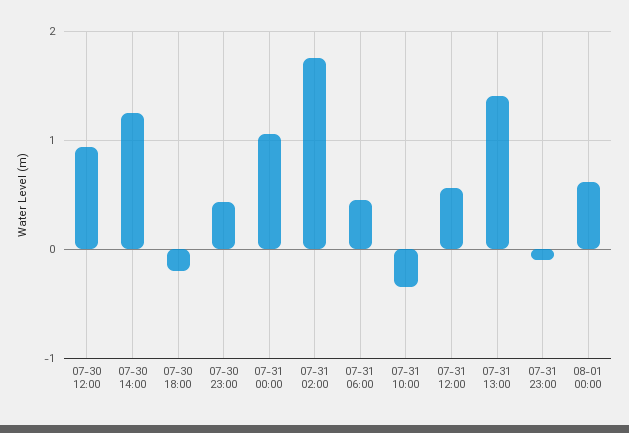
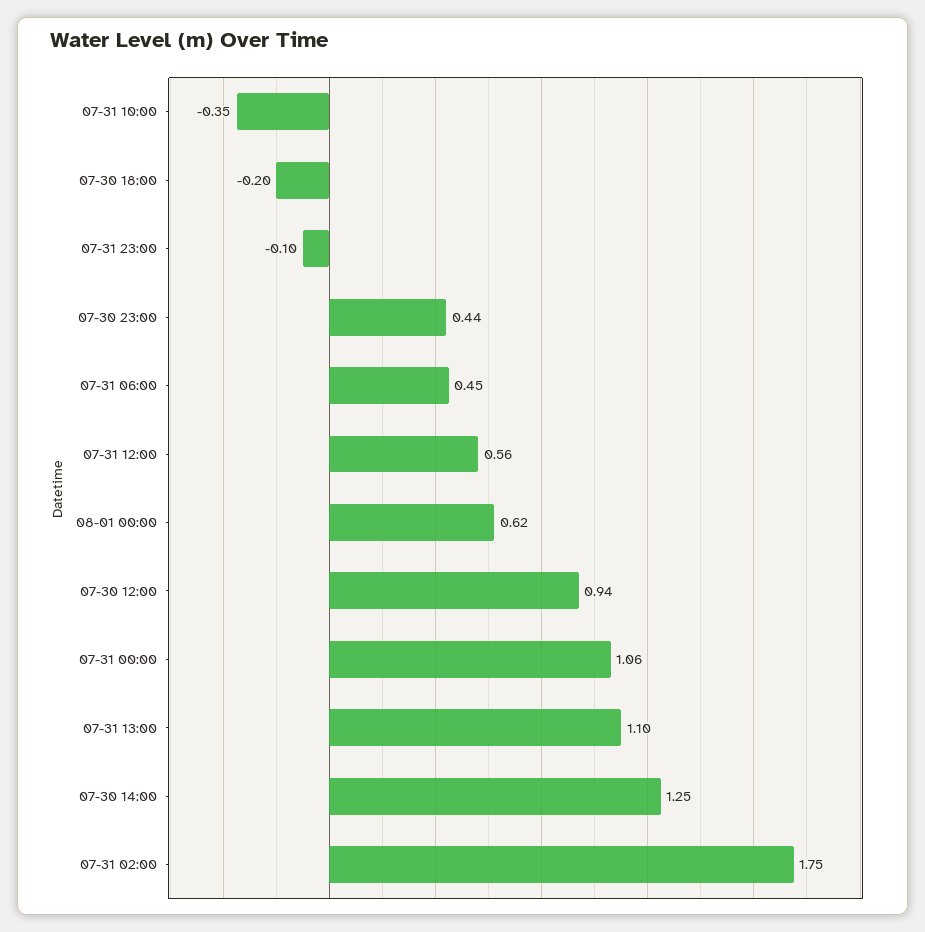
07-31 13:00: 1.4 -> 1.1

